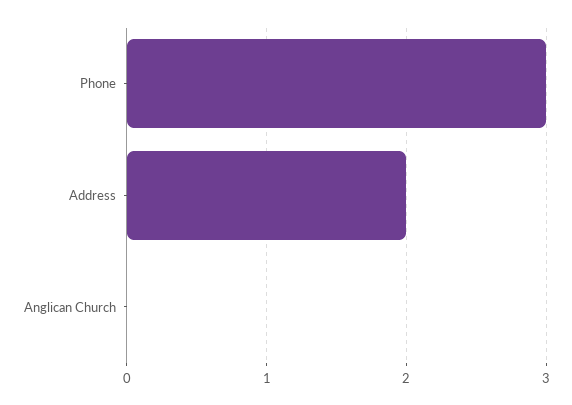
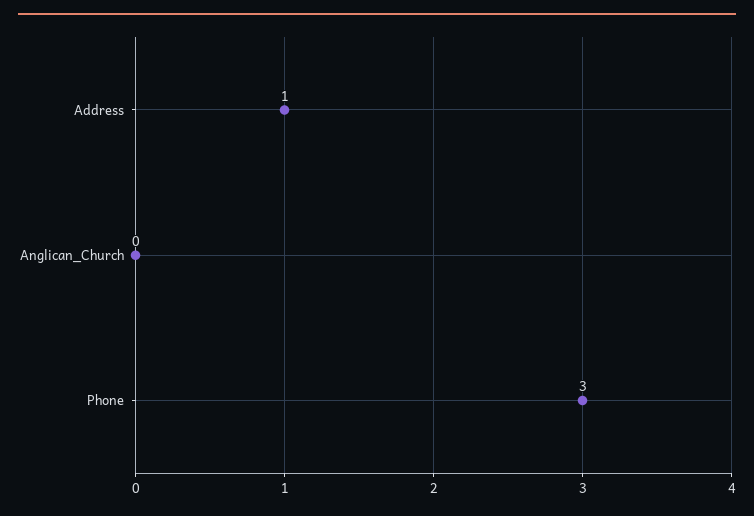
Address: 2 -> 1

